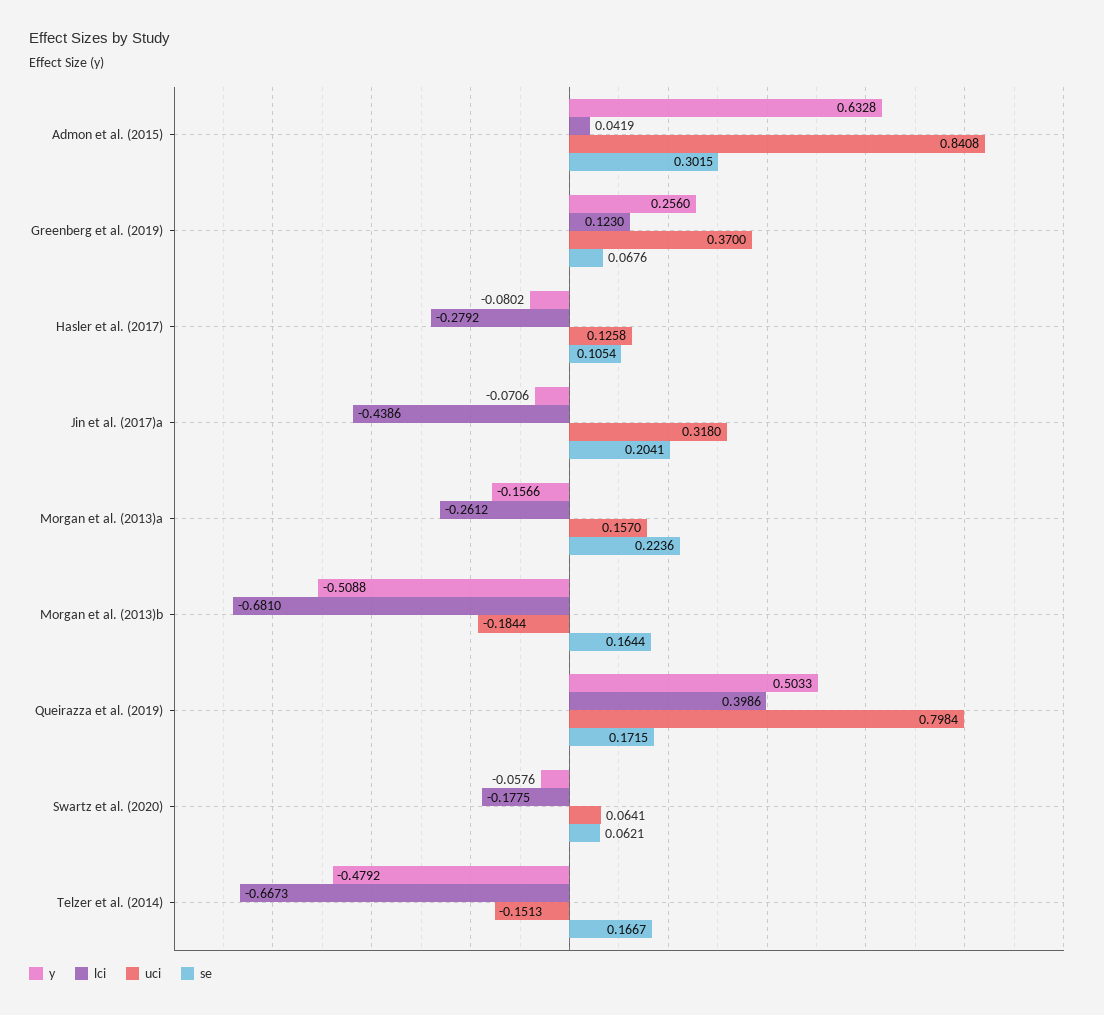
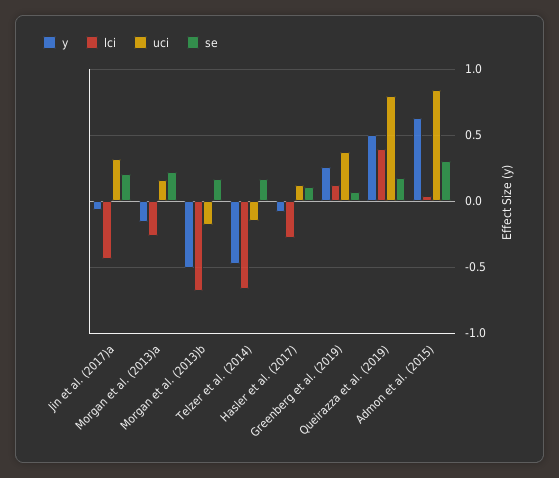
y, Swartz et al. (2020): -0.0576 -> none
lci, Swartz et al. (2020): -0.1775 -> none
uci, Swartz et al. (2020): 0.0641 -> none
se, Swartz et al. (2020): 0.0621 -> none

